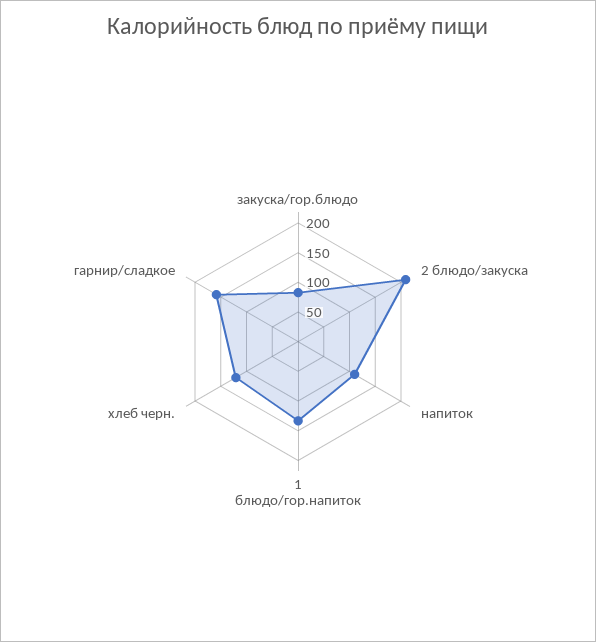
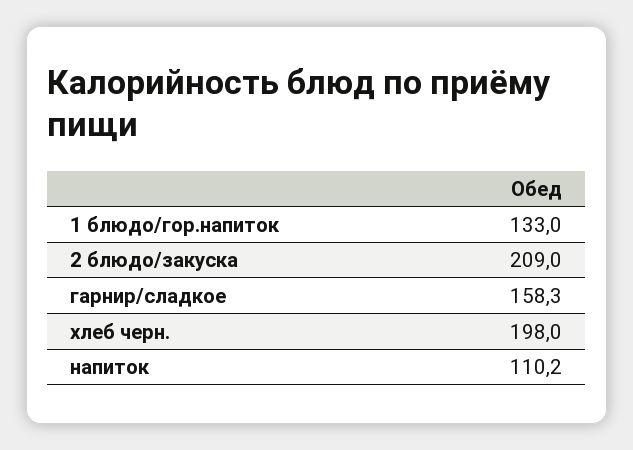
закуска/гор.блюдо: 75 -> none
хлеб черн.: 125 -> 198

